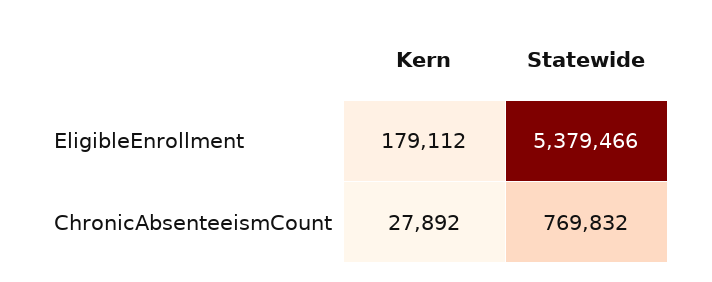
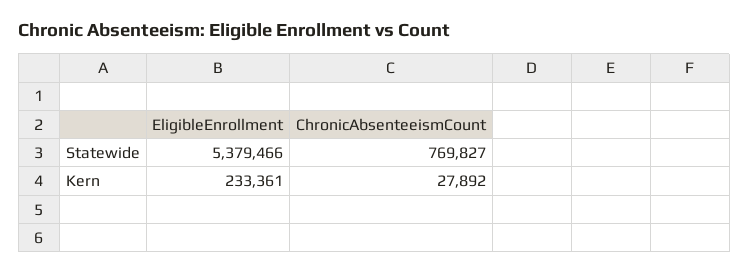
Kern, EligibleEnrollment: 179112 -> 233361
Statewide, ChronicAbsenteeismCount: 769832 -> 769827

